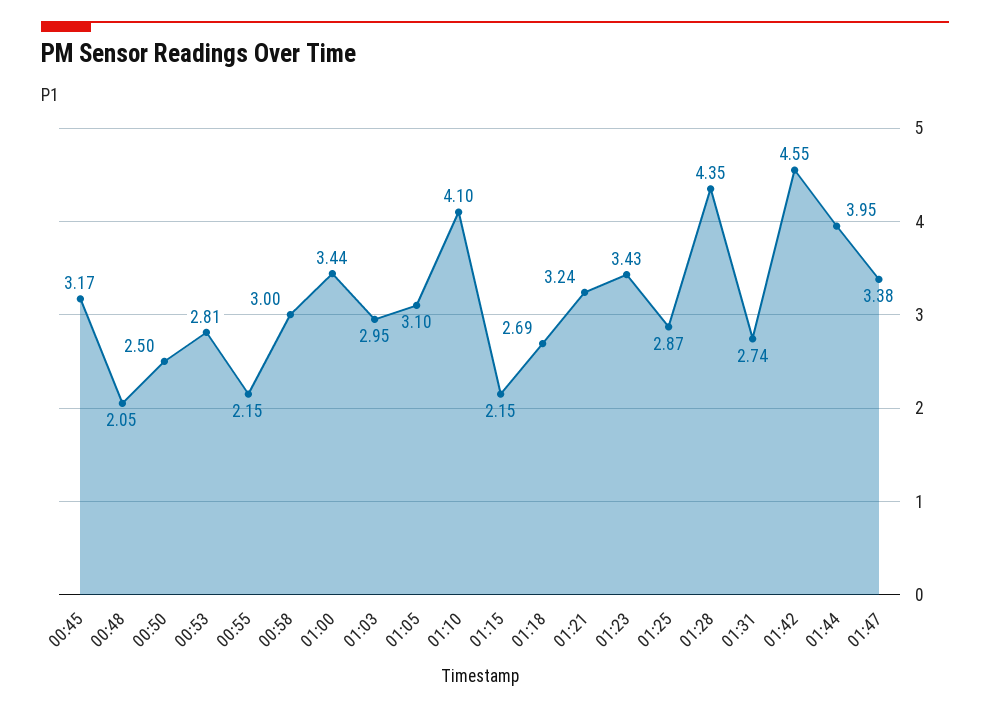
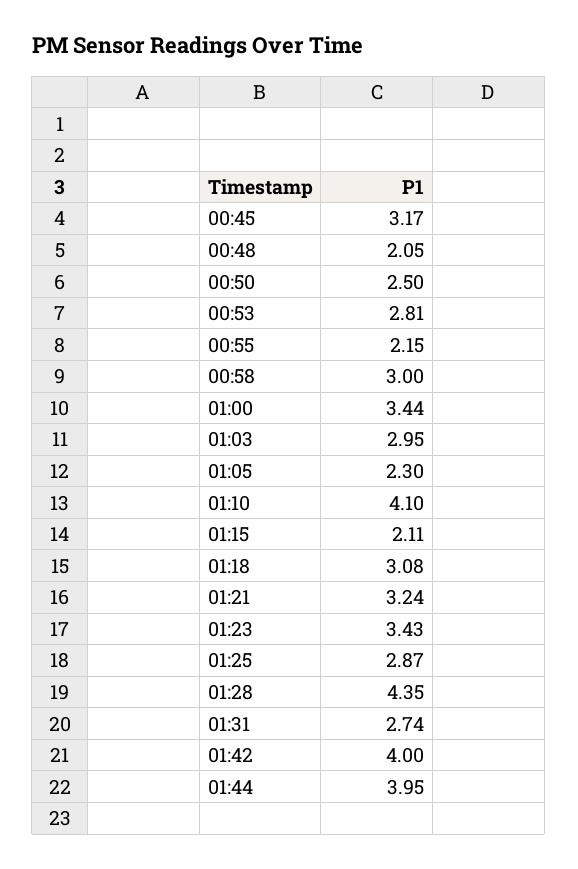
01:05: 3.1 -> 2.3
01:15: 2.15 -> 2.11
01:18: 2.69 -> 3.08
01:42: 4.55 -> 4
01:47: 3.38 -> none

